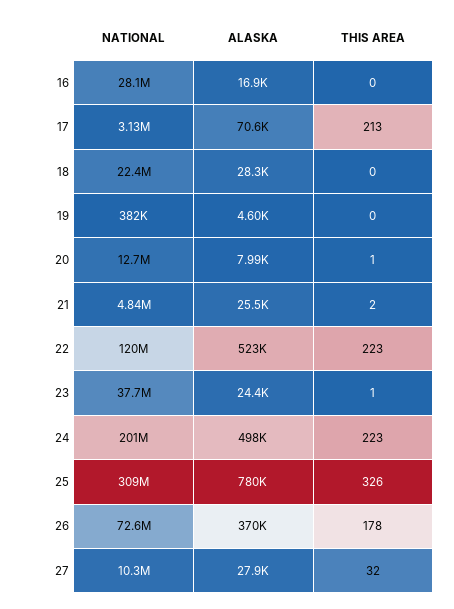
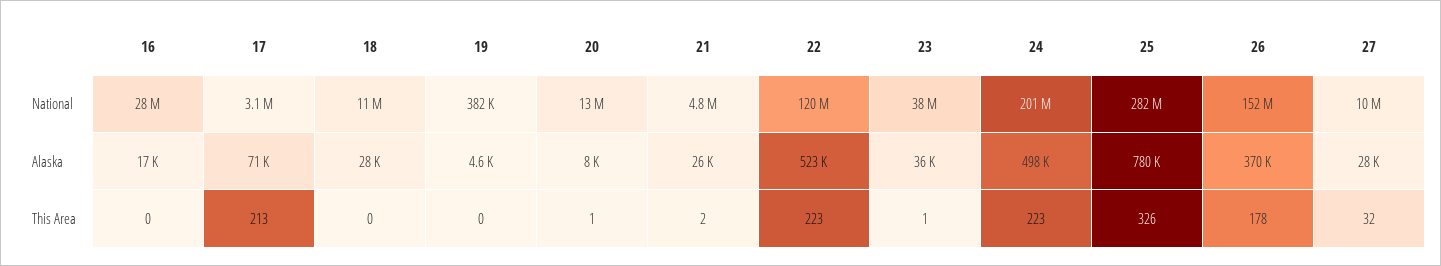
NATIONAL, 18: 22400000 -> 11000000
ALASKA, 23: 24400 -> 36000
NATIONAL, 25: 309000000 -> 282000000
NATIONAL, 26: 72600000 -> 152000000

